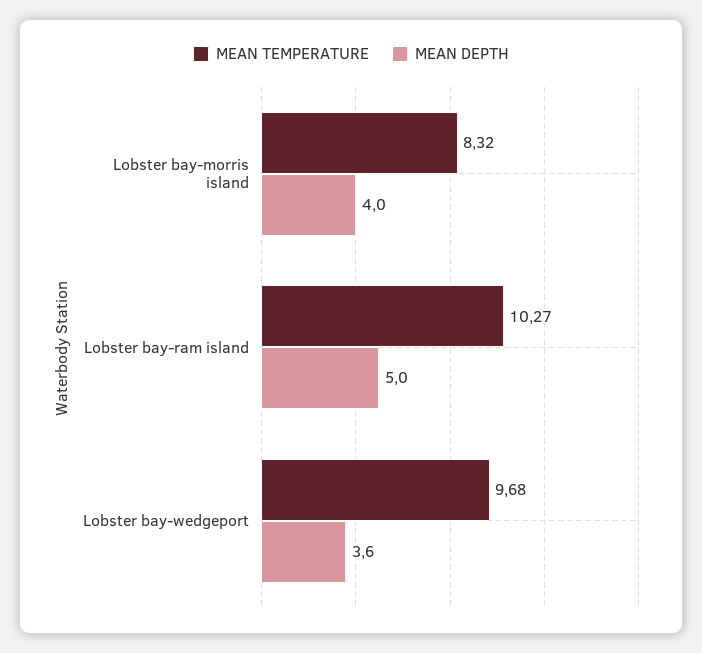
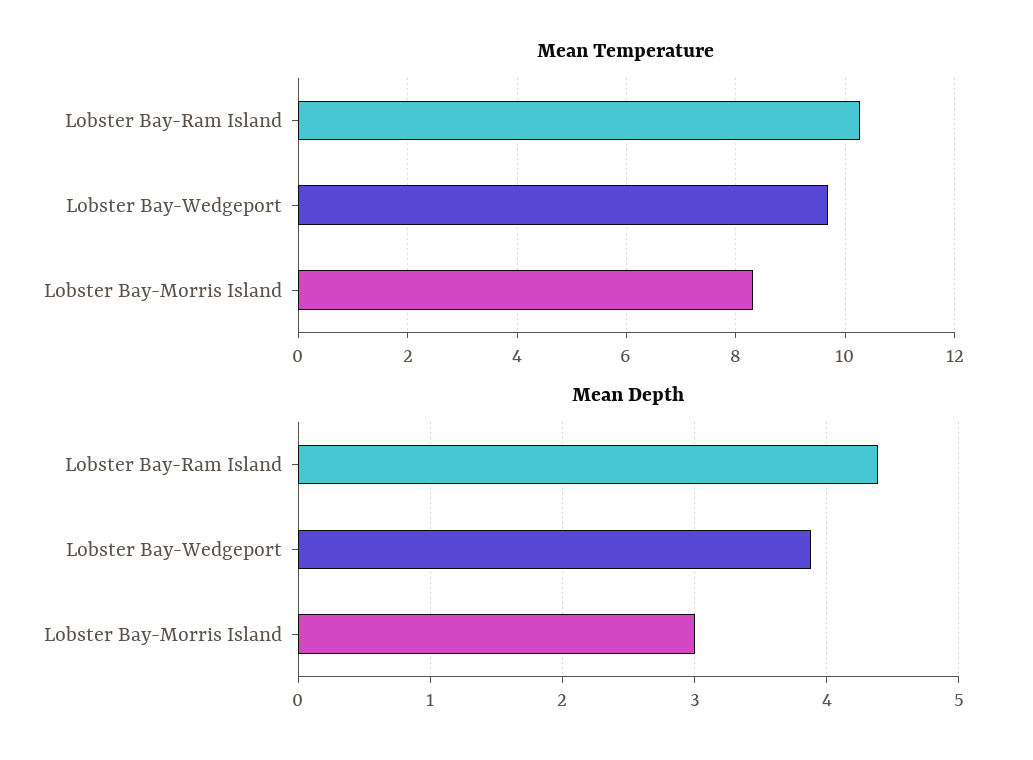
MEAN DEPTH, Lobster bay-morris island: 4 -> 3
MEAN DEPTH, Lobster bay-ram island: 5 -> 4.4
MEAN DEPTH, Lobster bay-wedgeport: 3.6 -> 3.9

